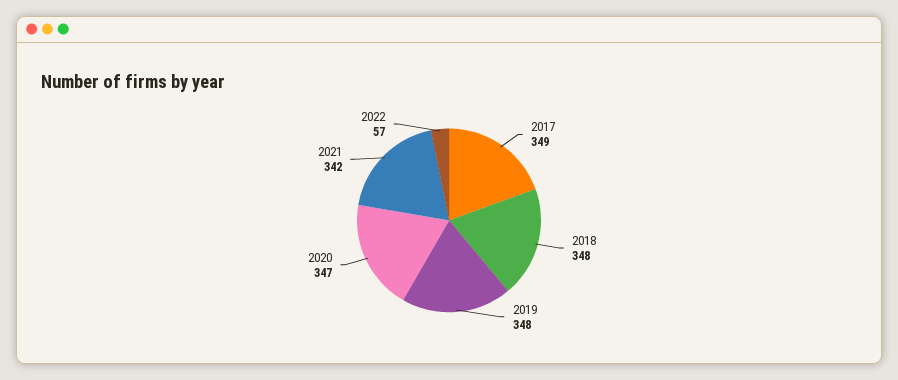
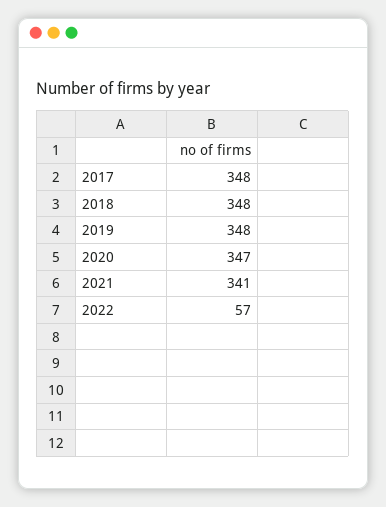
2017: 349 -> 348
2021: 342 -> 341

